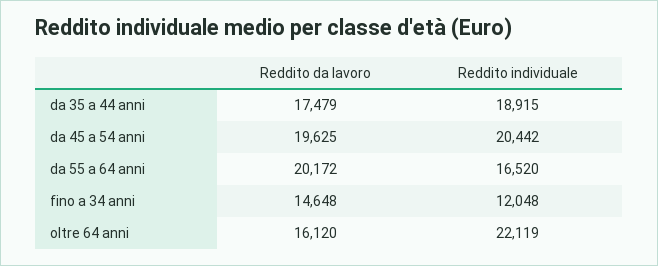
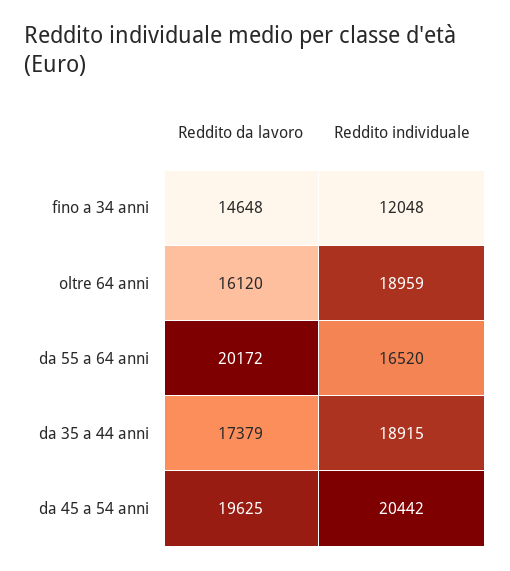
Reddito da lavoro, da 35 a 44 anni: 17479 -> 17379
Reddito individuale, oltre 64 anni: 22119 -> 18959

